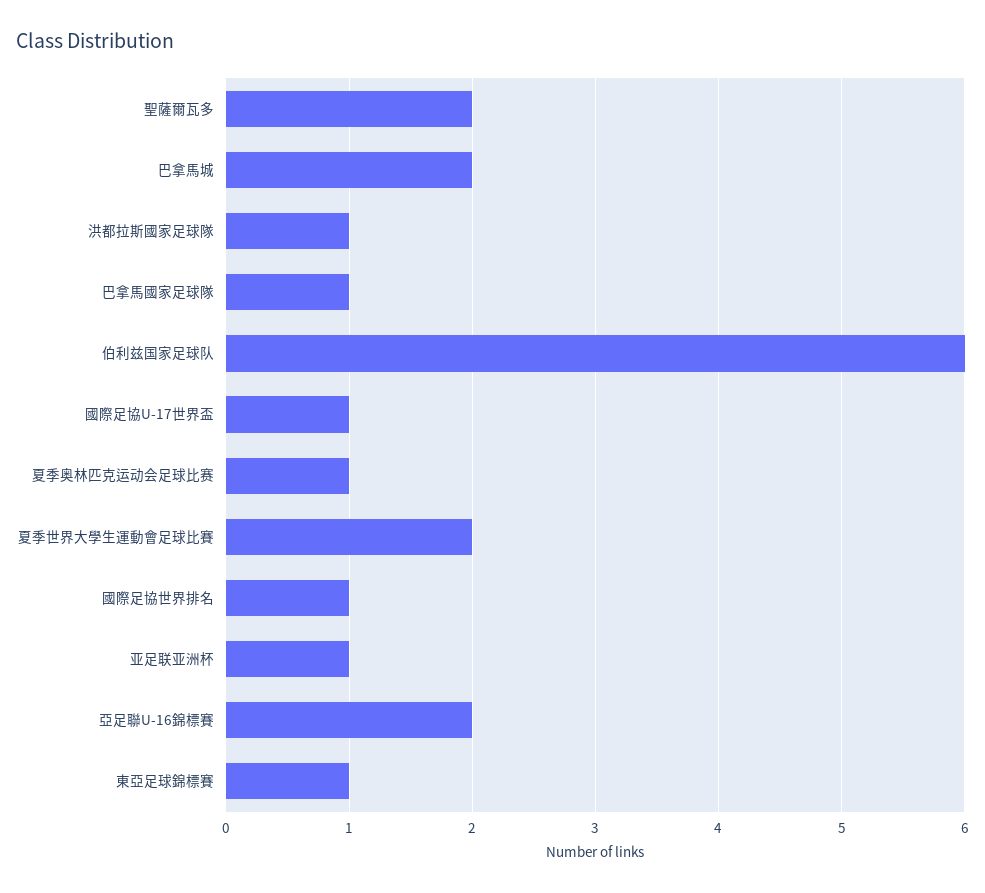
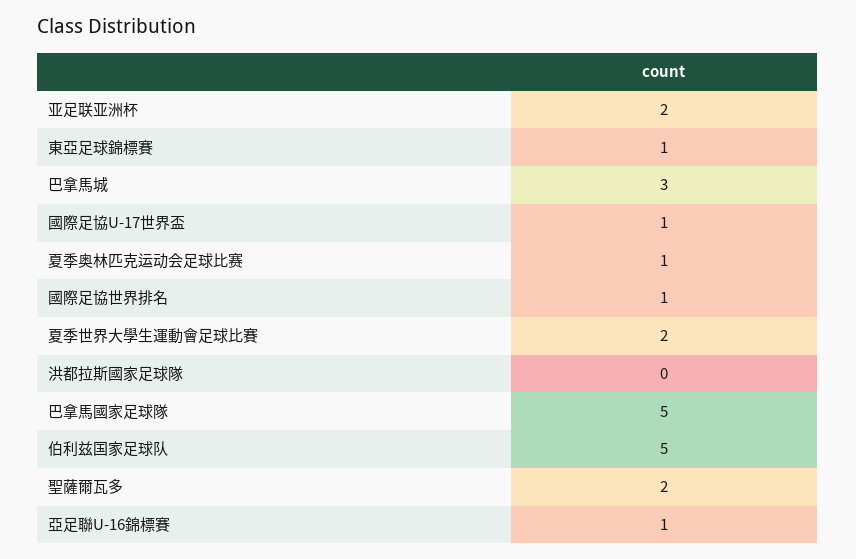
巴拿馬城: 2 -> 3
洪都拉斯國家足球隊: 1 -> 0
巴拿馬國家足球隊: 1 -> 5
伯利兹国家足球队: 6 -> 5
亚足联亚洲杯: 1 -> 2
亞足聯U-16錦標賽: 2 -> 1

